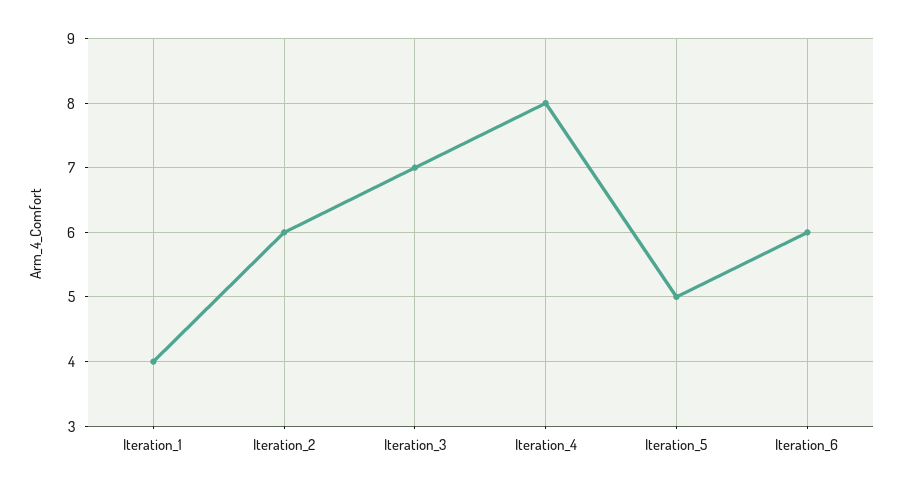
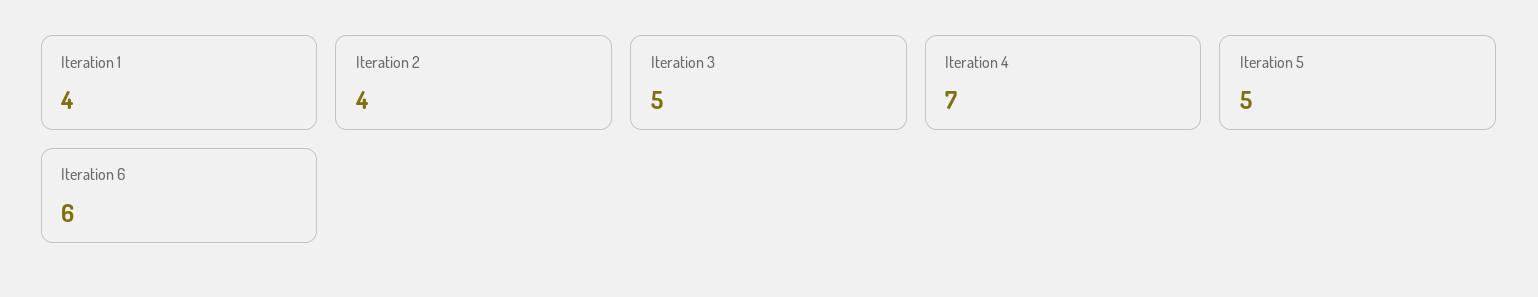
Iteration_2: 6 -> 4
Iteration_3: 7 -> 5
Iteration_4: 8 -> 7

